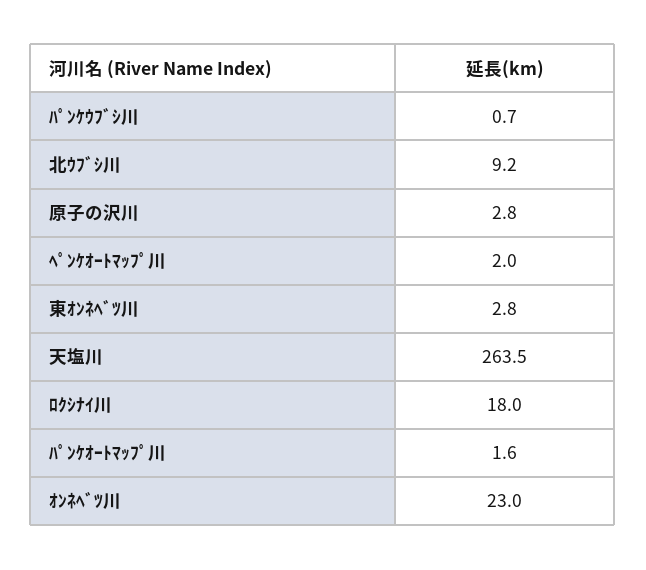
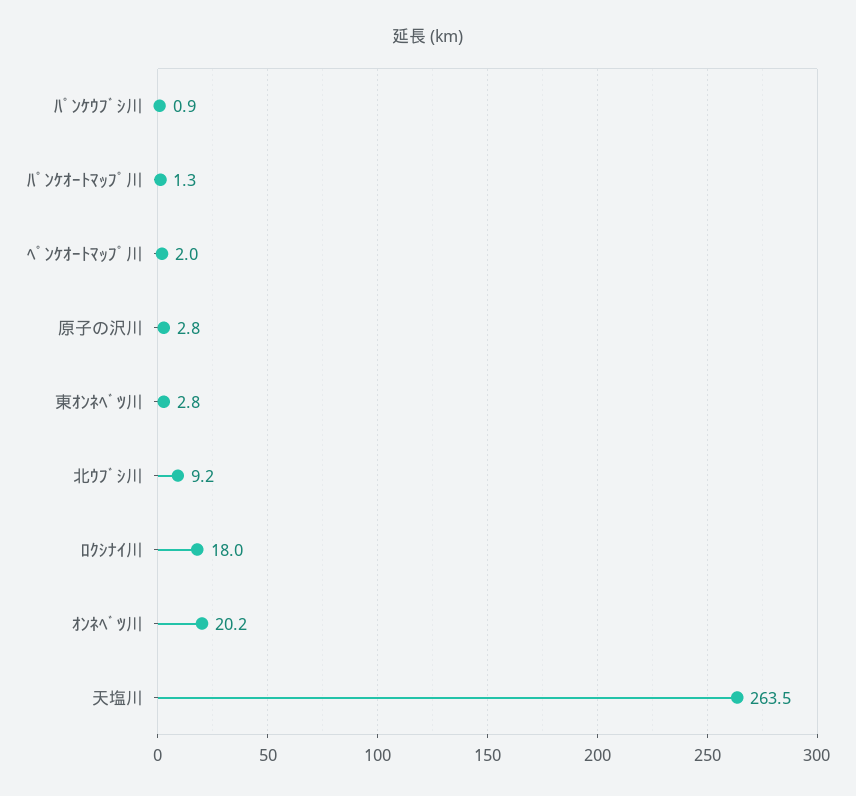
ﾊﾟﾝｹｳﾌﾞｼ川: 0.7 -> 0.9
ﾊﾟﾝｹｵｰﾄﾏｯﾌﾟ川: 1.6 -> 1.3
ｵﾝﾈﾍﾞﾂ川: 23 -> 20.2

